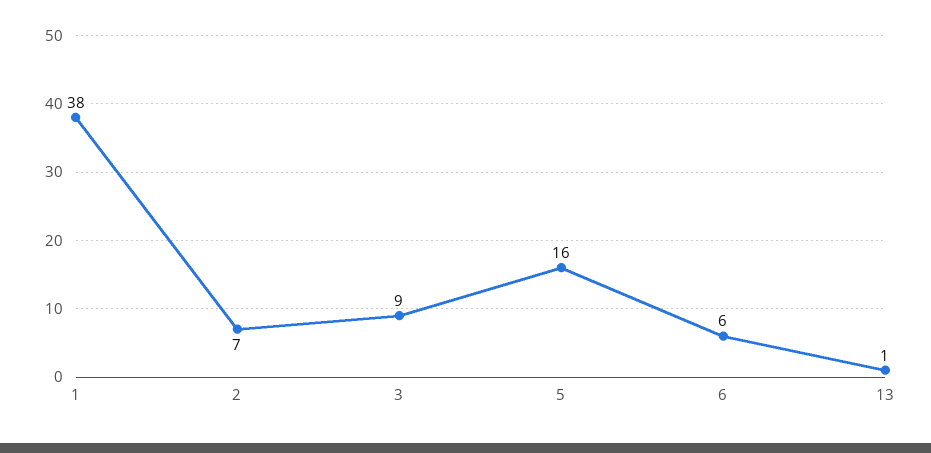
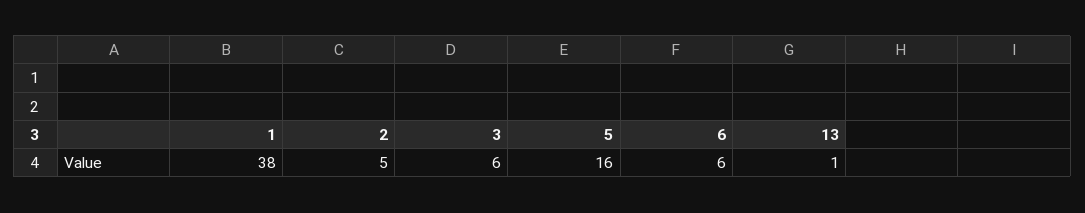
2: 7 -> 5
3: 9 -> 6

